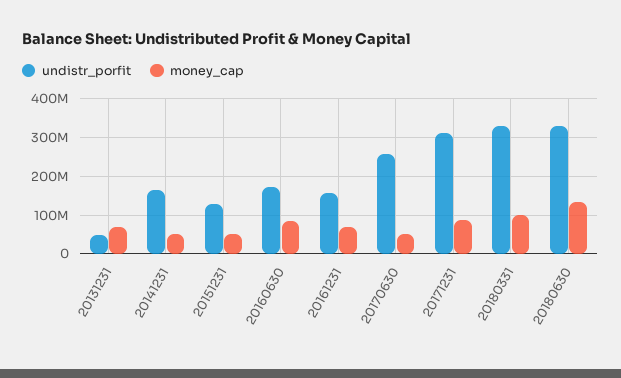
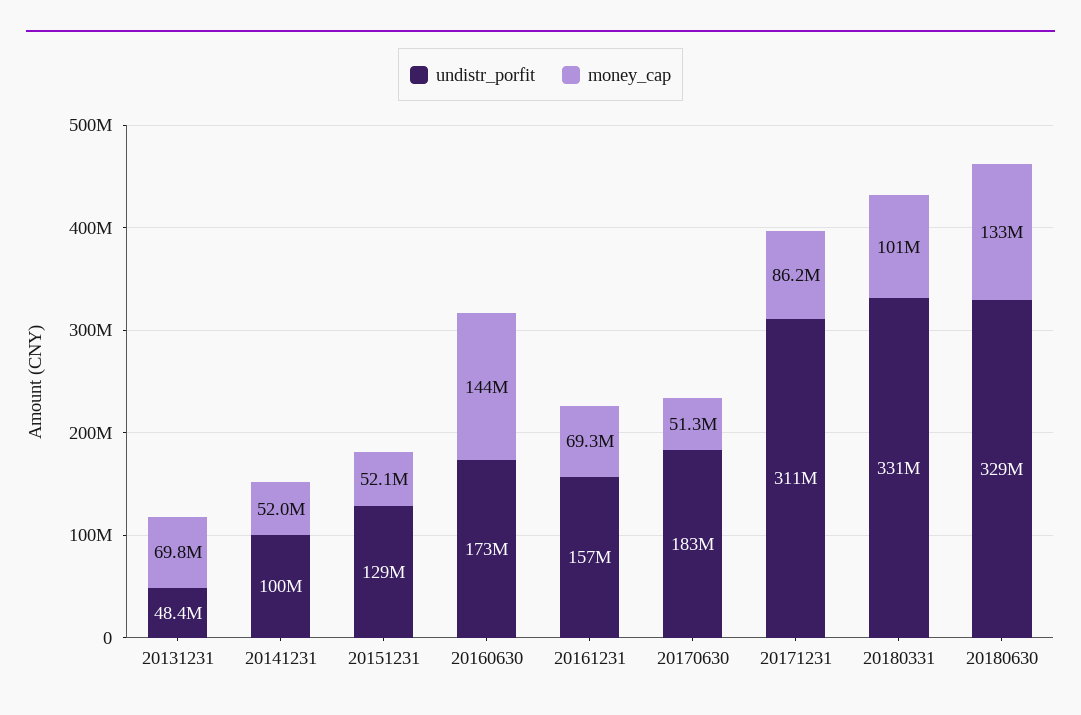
undistr_porfit, 20141231: 160000000 -> 100000000
money_cap, 20160630: 80000000 -> 144000000
undistr_porfit, 20170630: 260000000 -> 183000000

